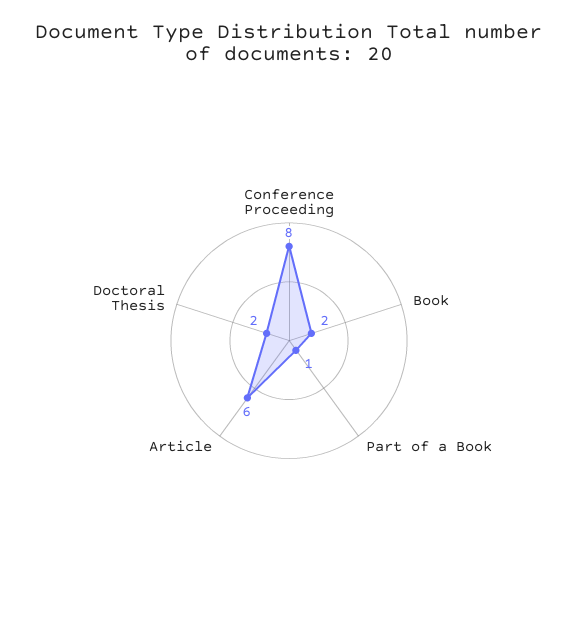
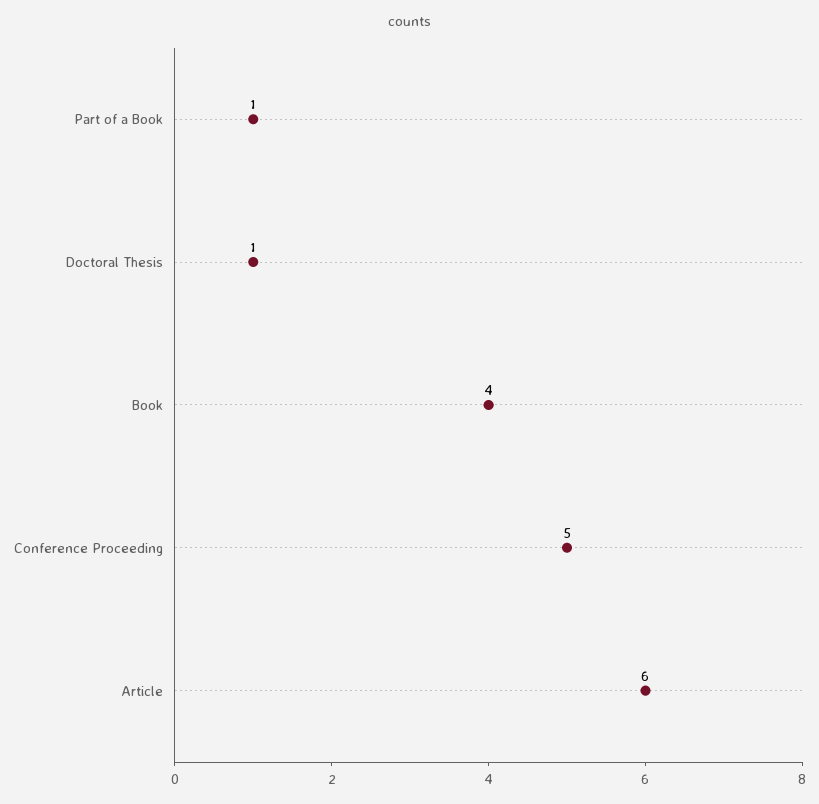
Conference Proceeding: 8 -> 5
Book: 2 -> 4
Doctoral Thesis: 2 -> 1

